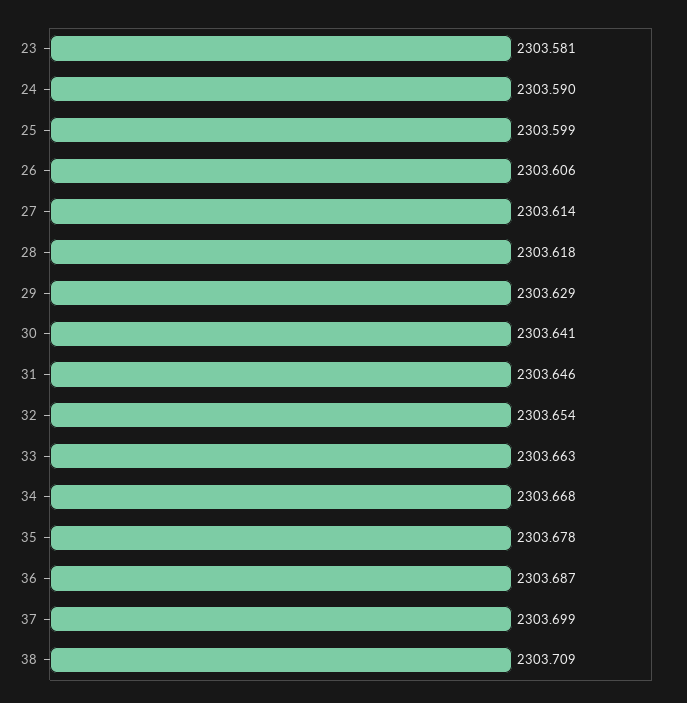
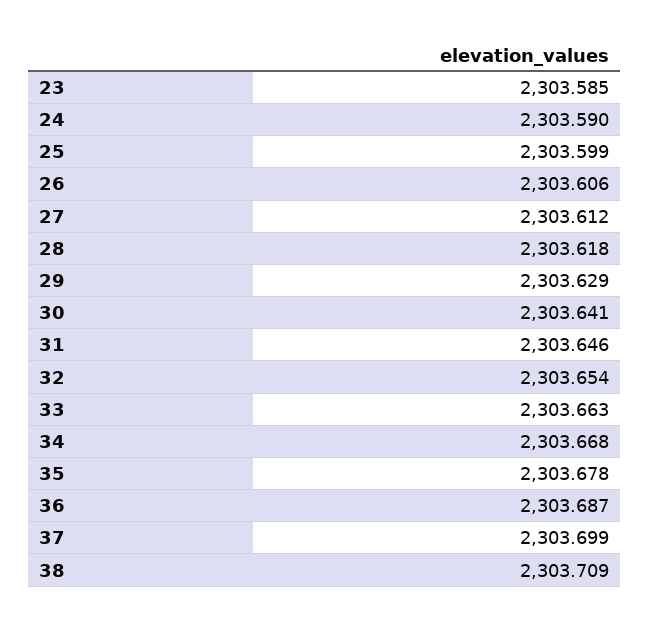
23: 2303.581 -> 2303.585
27: 2303.614 -> 2303.612

